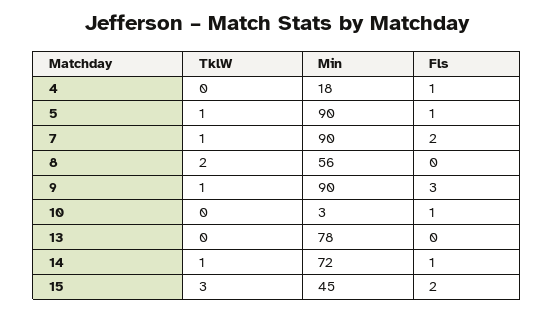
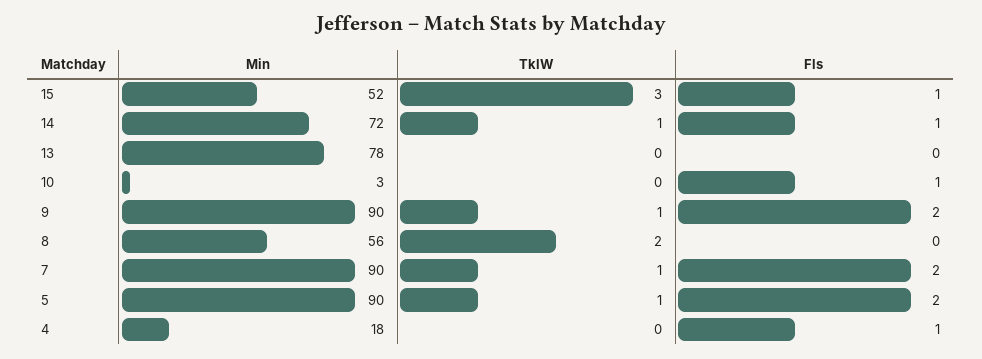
Fls, 5: 1 -> 2
Fls, 9: 3 -> 2
Min, 15: 45 -> 52
Fls, 15: 2 -> 1

